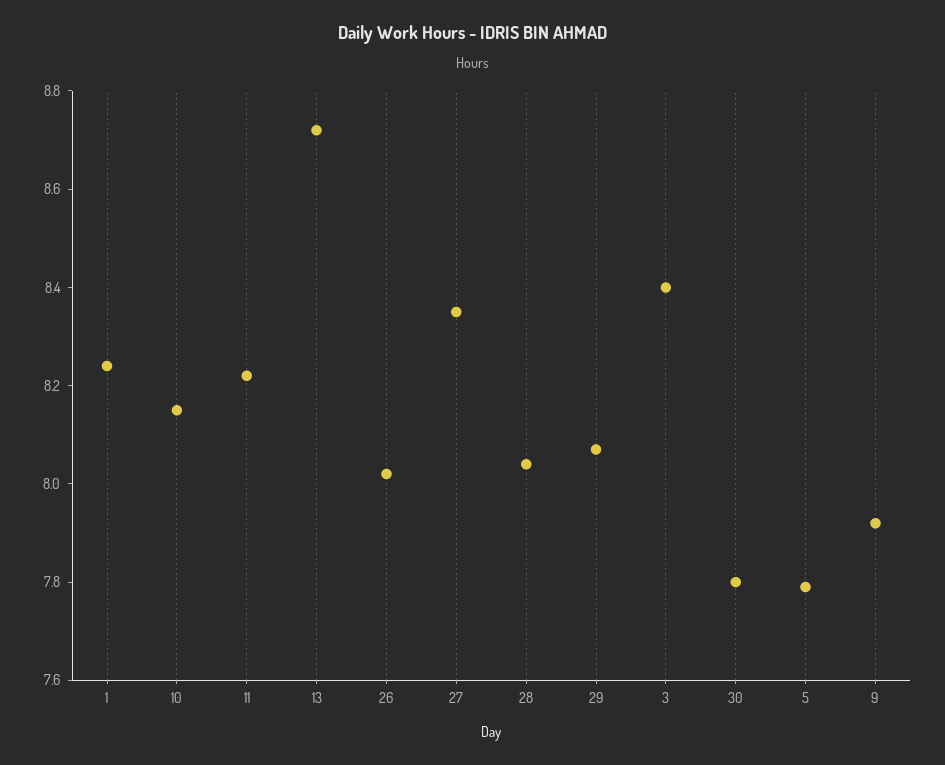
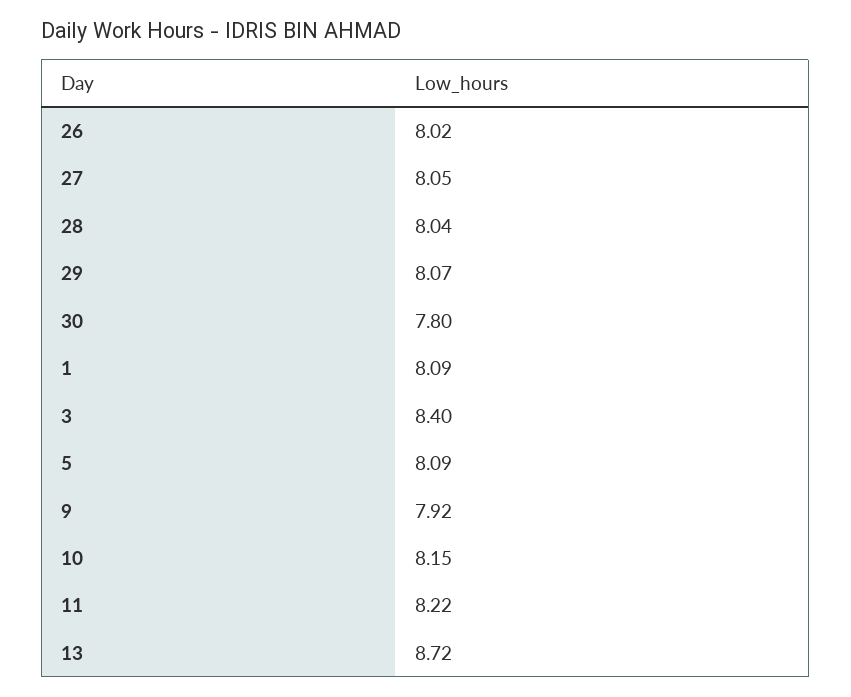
1: 8.25 -> 8.09
27: 8.35 -> 8.05
5: 7.8 -> 8.09

